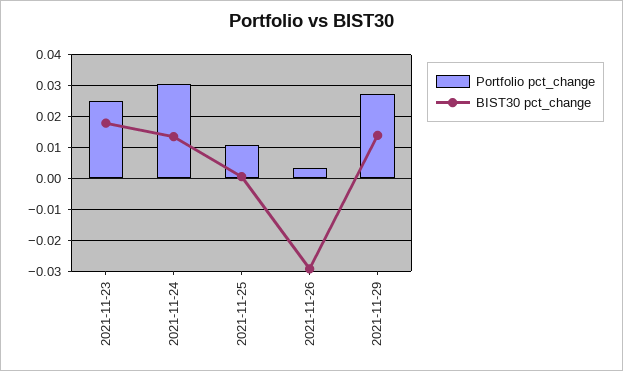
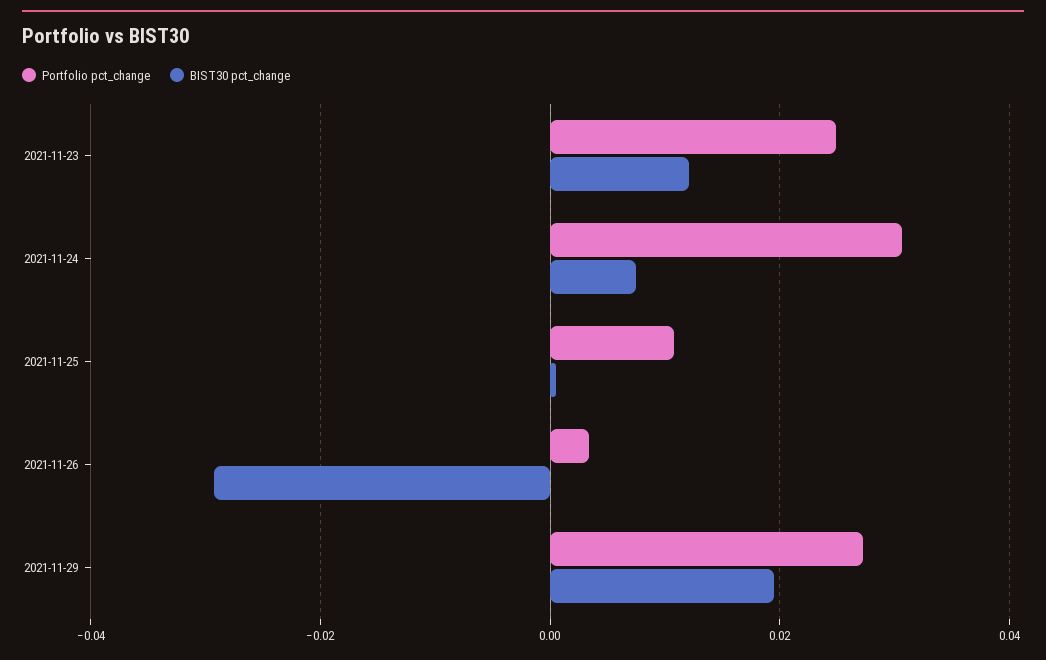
BIST30 pct_change, 2021-11-23: 0.018 -> 0.012
BIST30 pct_change, 2021-11-24: 0.014 -> 0.008
BIST30 pct_change, 2021-11-29: 0.014 -> 0.02

